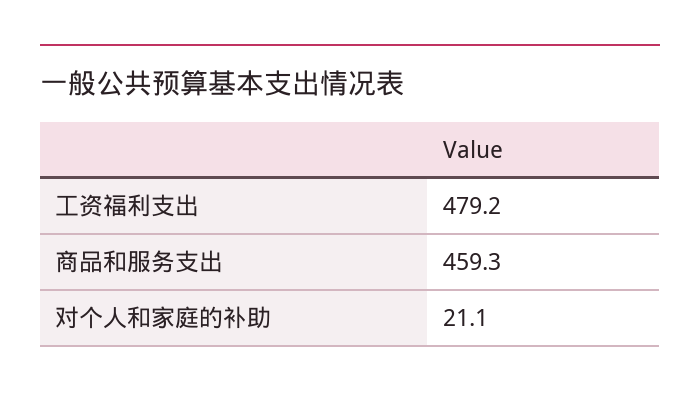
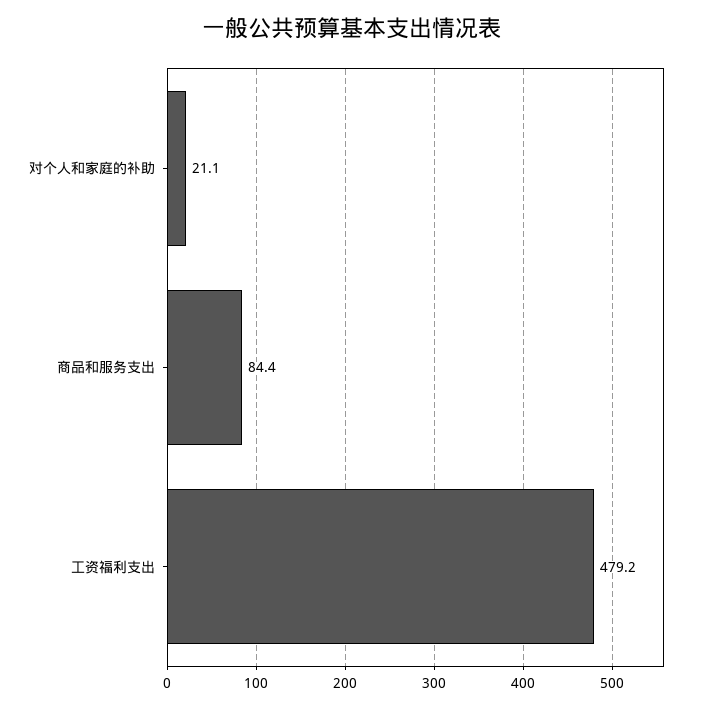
商品和服务支出: 459.3 -> 84.4

